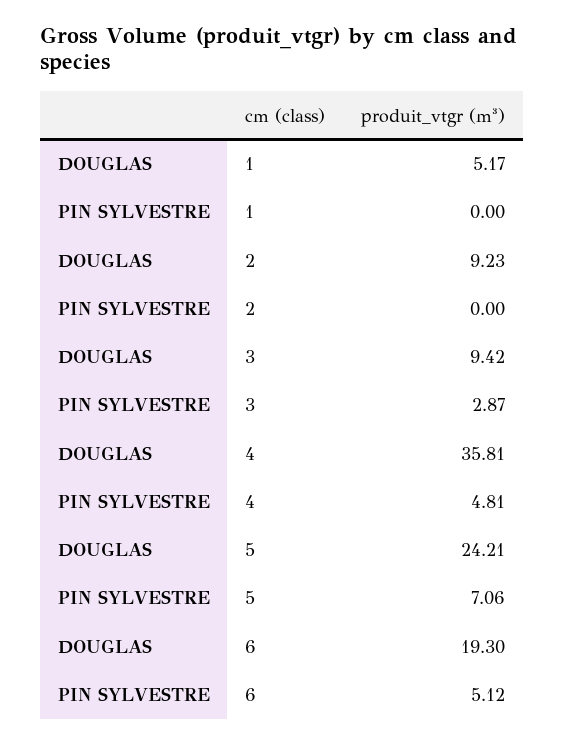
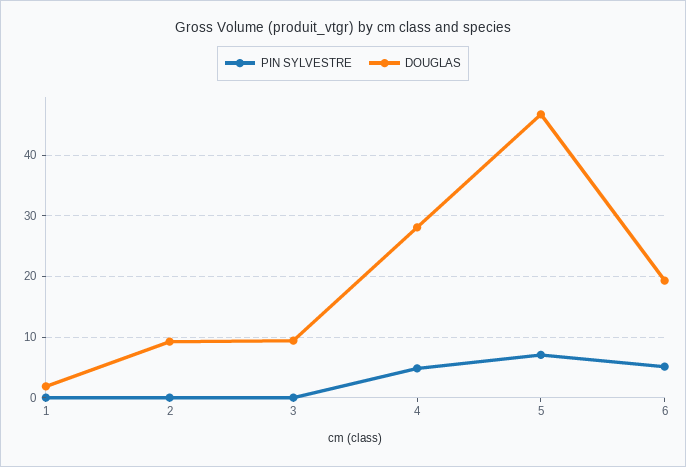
DOUGLAS, 1: 5.17 -> 2
PIN SYLVESTRE, 3: 2.87 -> 0
DOUGLAS, 4: 35.81 -> 28
DOUGLAS, 5: 24.21 -> 47

